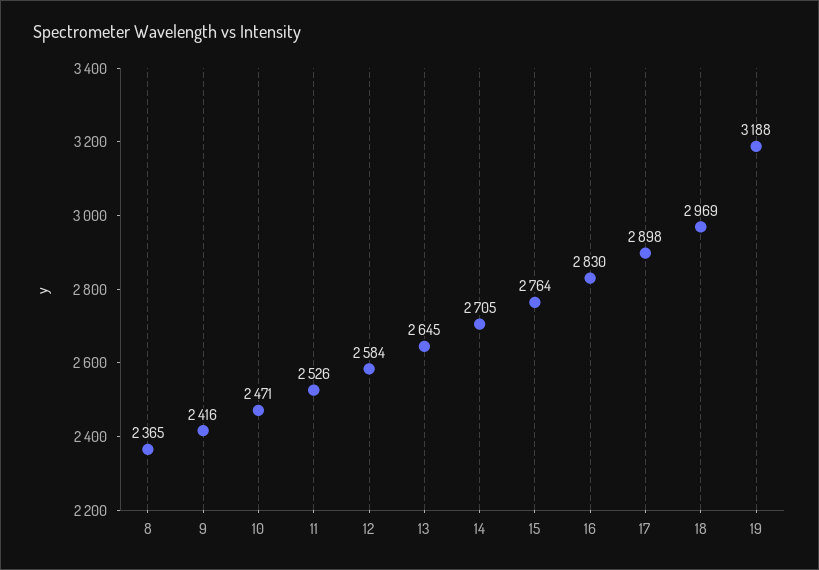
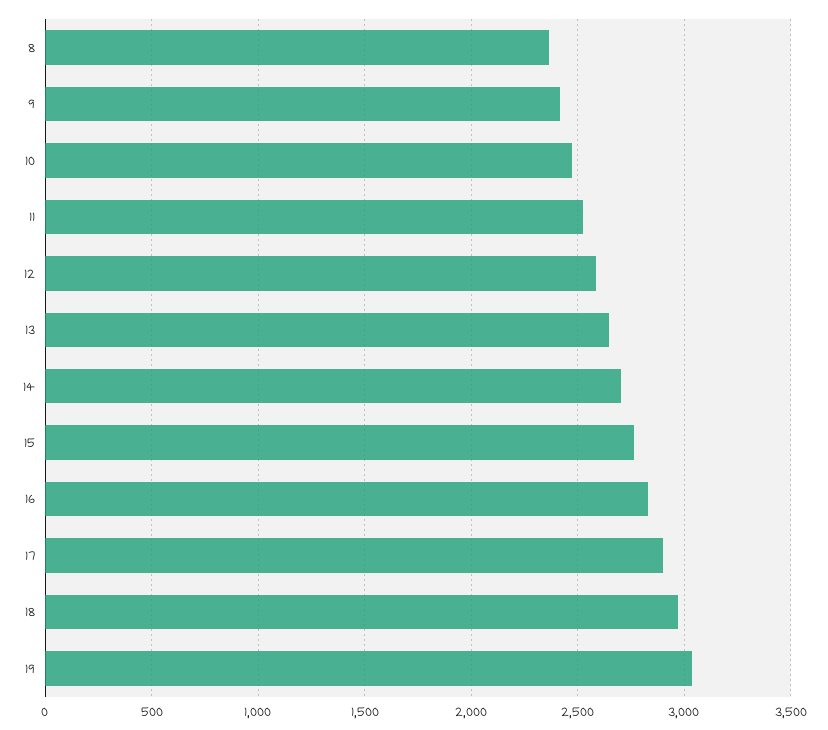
19: 3188 -> 3050

